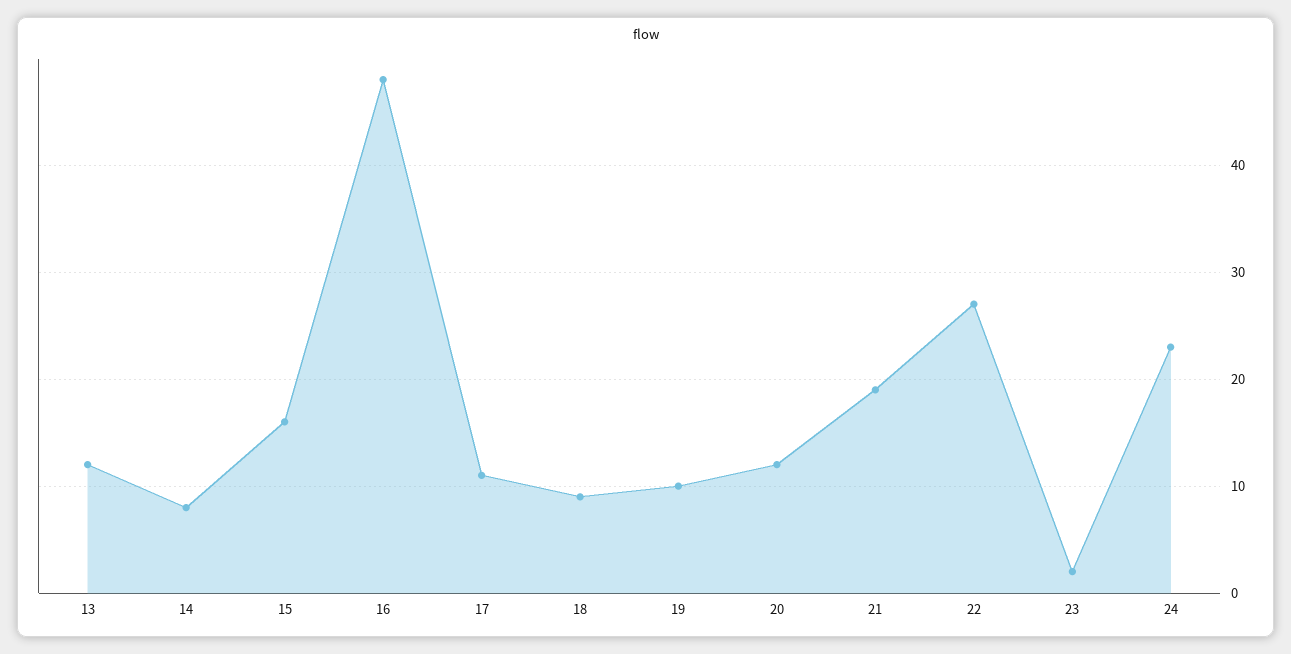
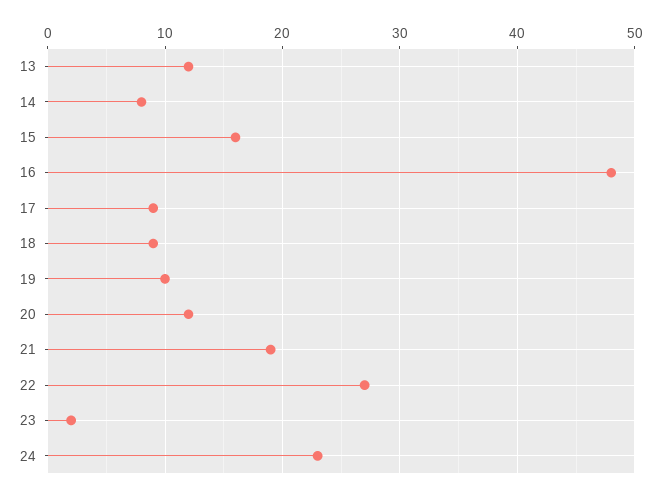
17: 11 -> 9

